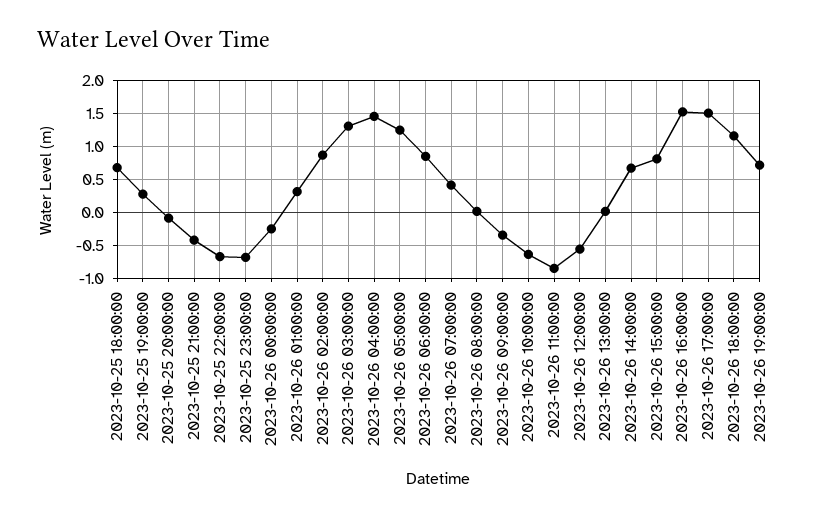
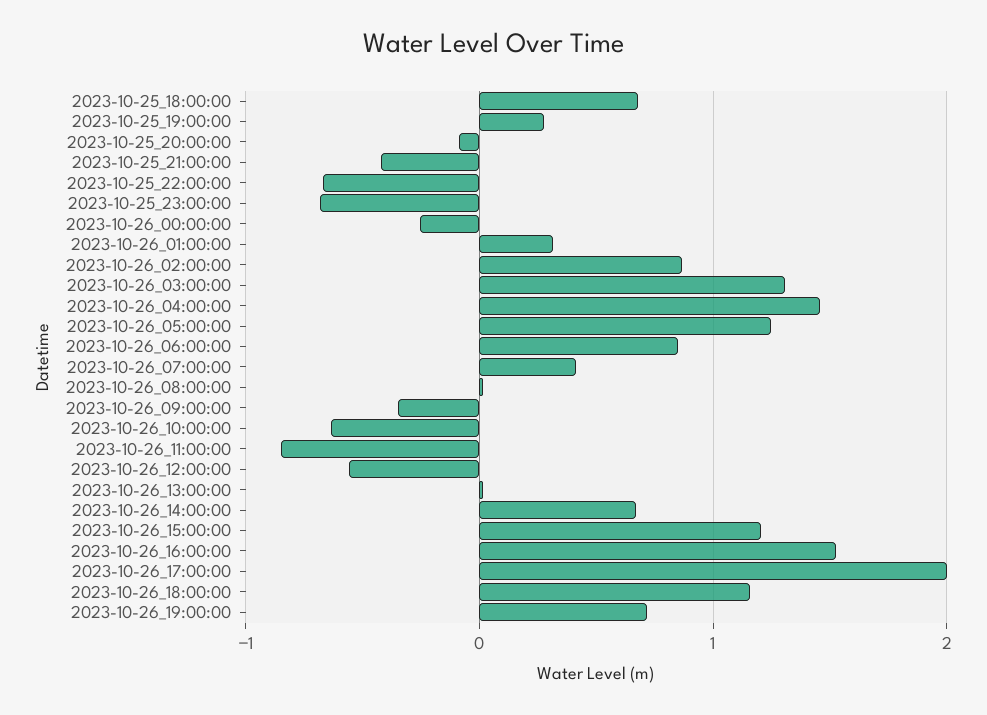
2023-10-26 15:00:00: 0.8 -> 1.2
2023-10-26 17:00:00: 1.5 -> 2

